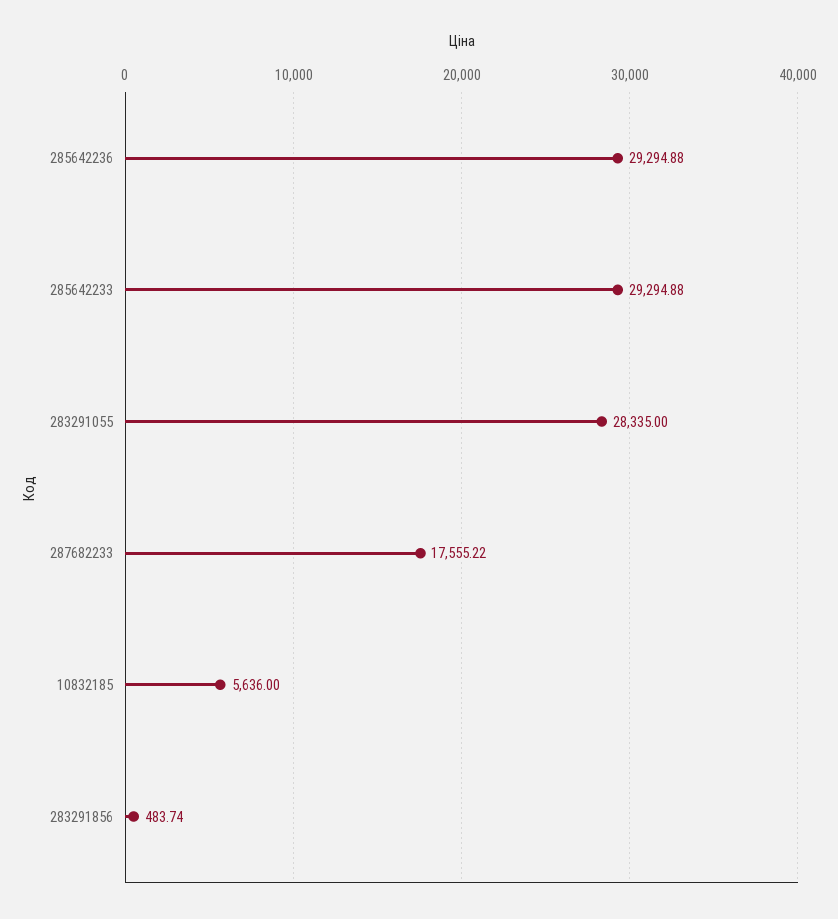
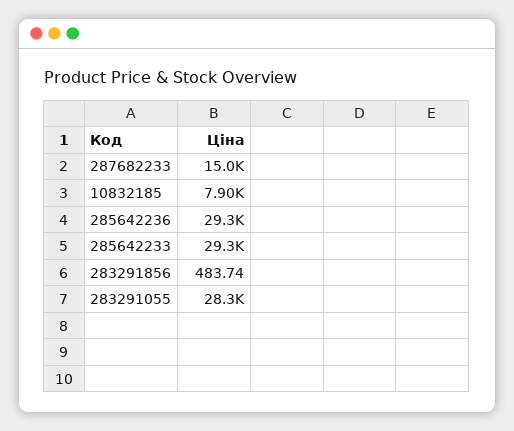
287682233: 17555.22 -> 15000
10832185: 5636 -> 7900

